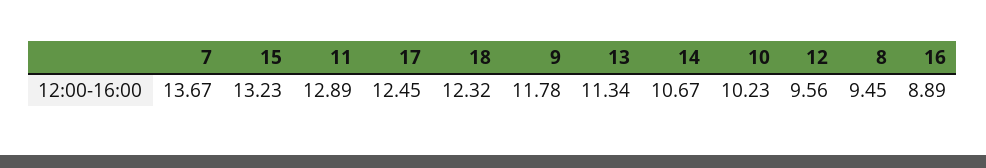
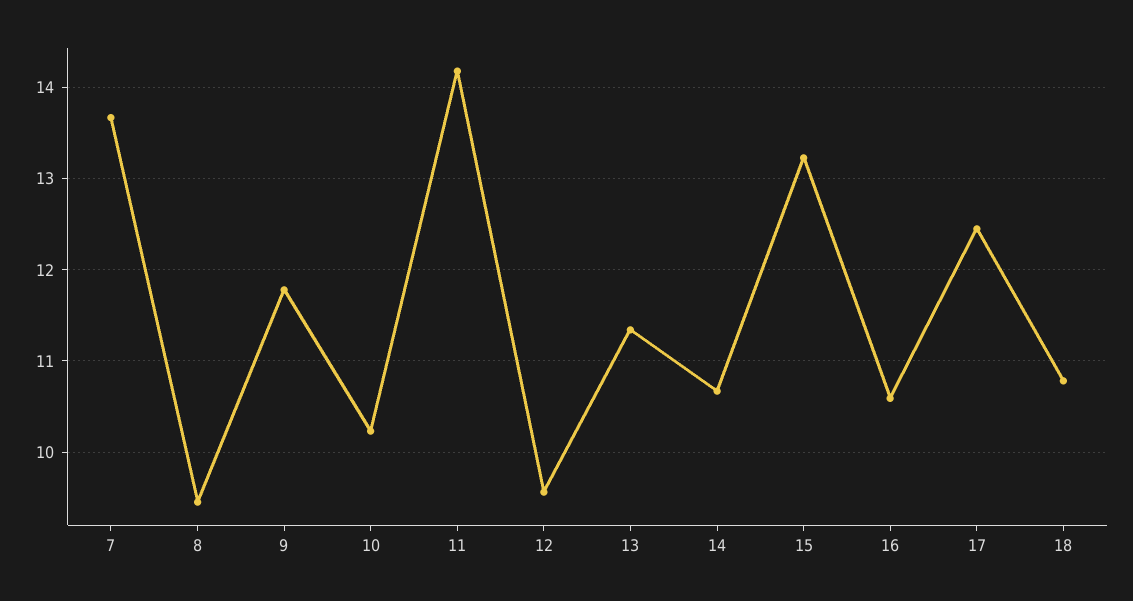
11: 12.89 -> 14.2
18: 12.32 -> 10.8
16: 8.89 -> 10.6

